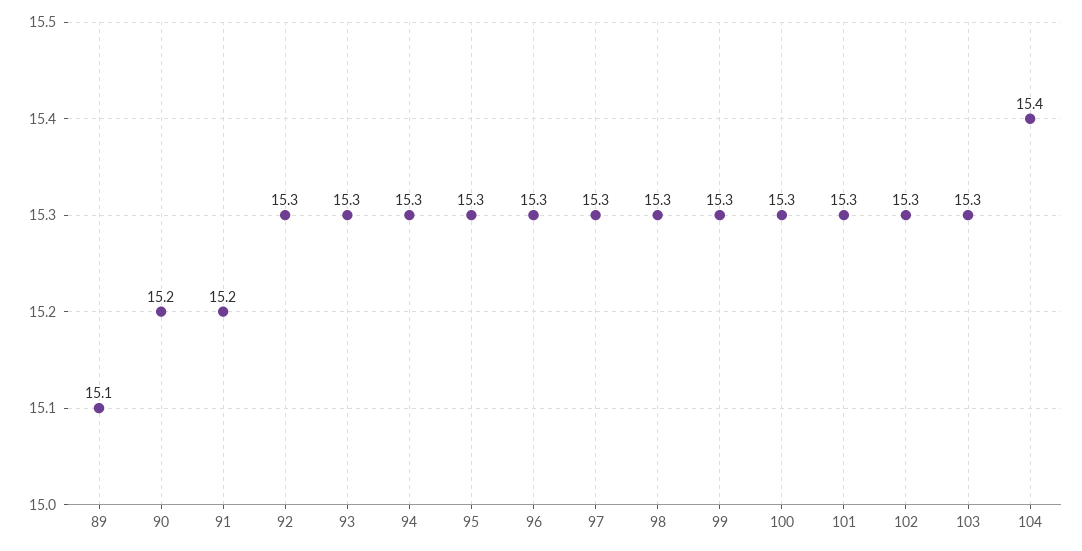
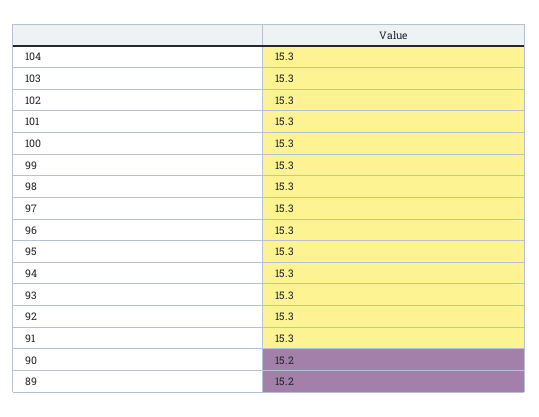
89: 15.1 -> 15.2
91: 15.2 -> 15.3
104: 15.4 -> 15.3

